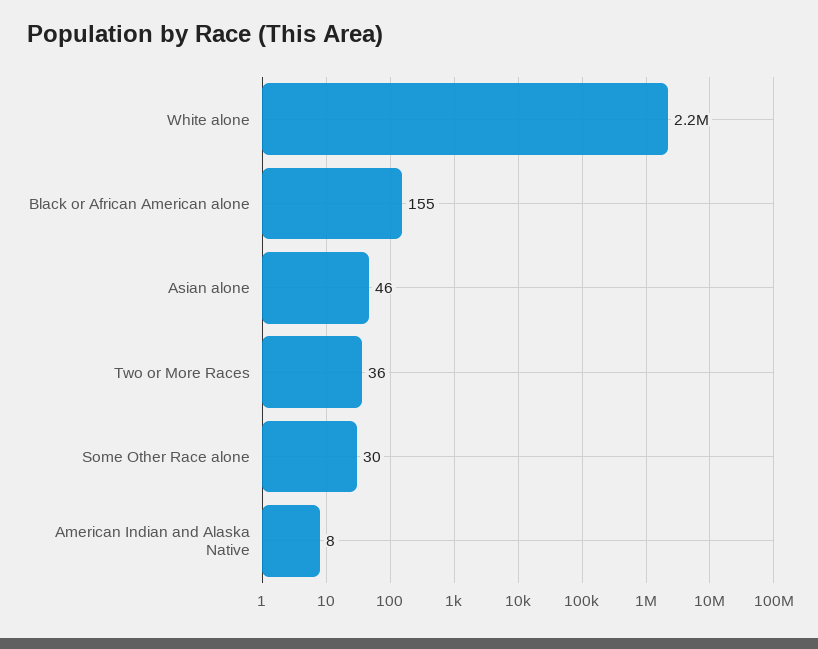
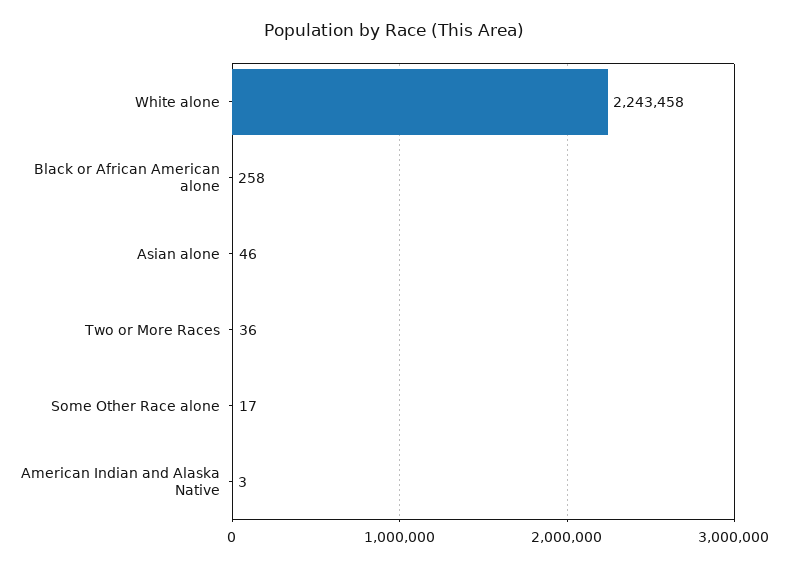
Black or African American alone: 155 -> 258
Some Other Race alone: 30 -> 17
American Indian and Alaska Native: 8 -> 3

